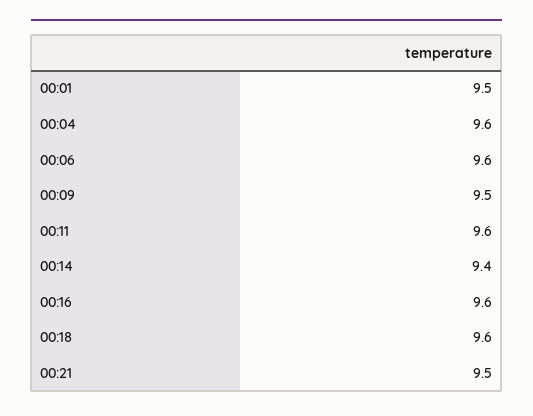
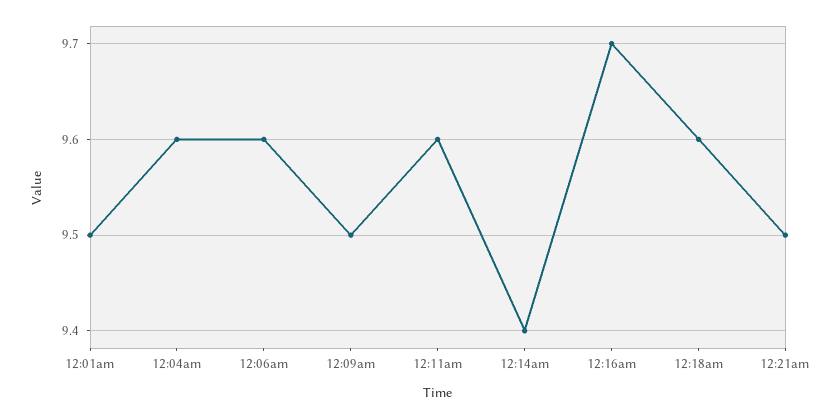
00:16: 9.6 -> 9.7

